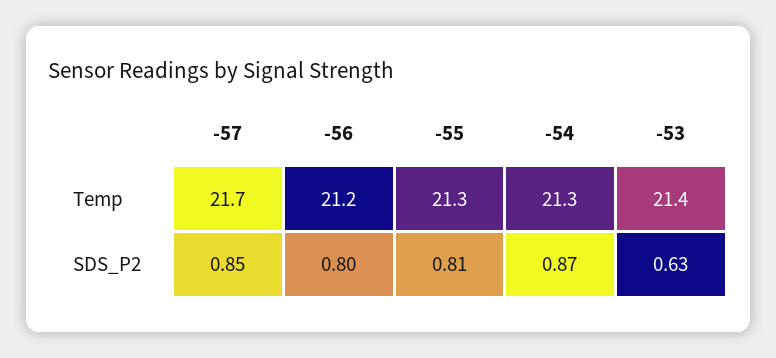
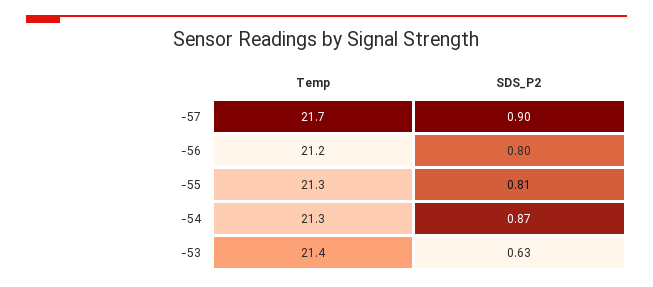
-57, SDS_P2: 0.85 -> 0.9

